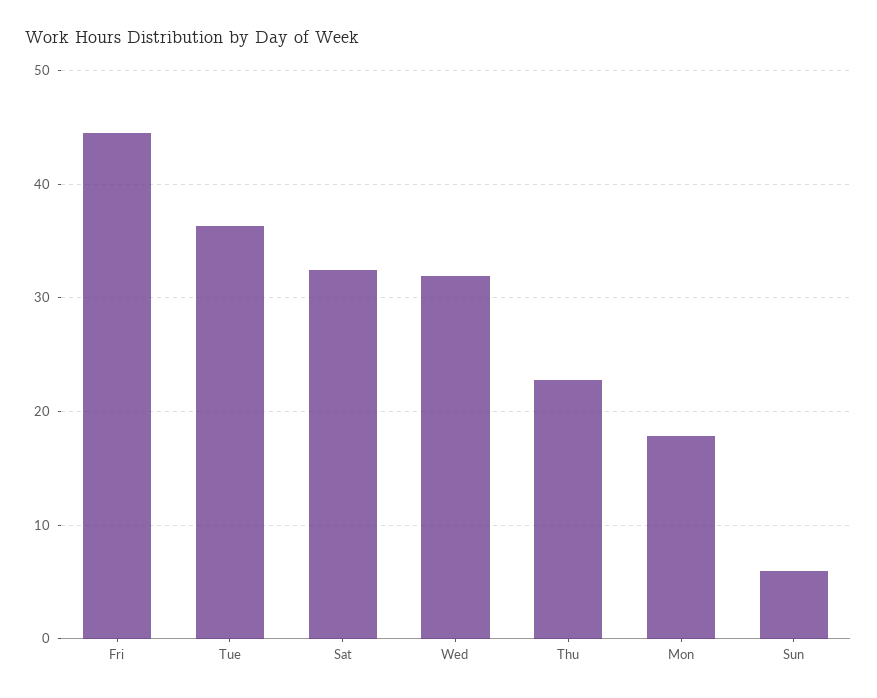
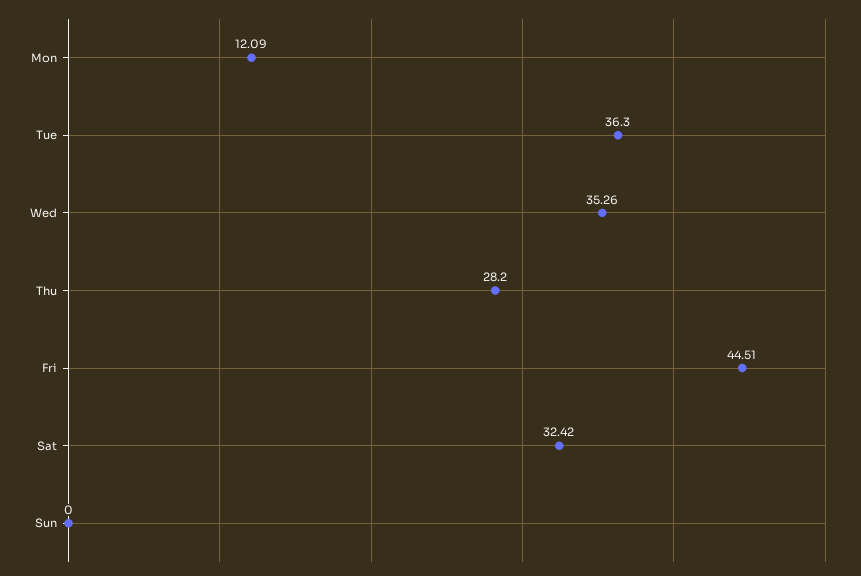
Wed: 32 -> 35.26
Thu: 23 -> 28.2
Mon: 18 -> 12.09
Sun: 6 -> 0

